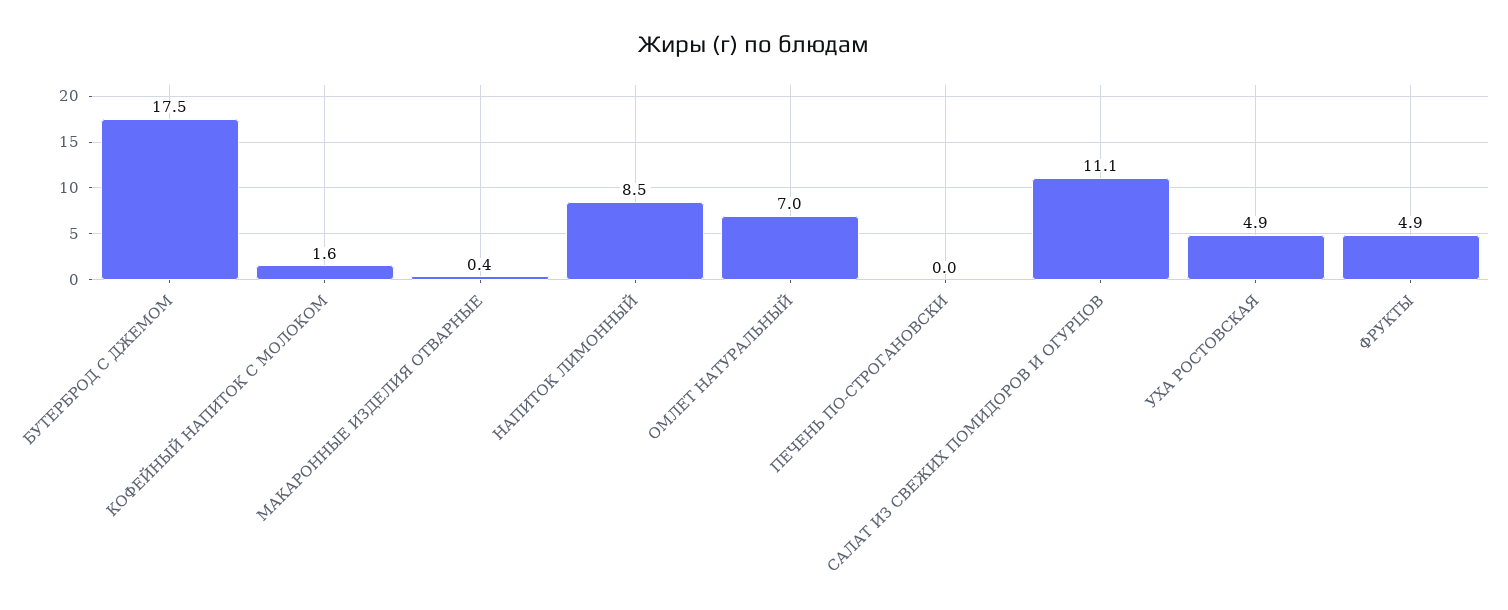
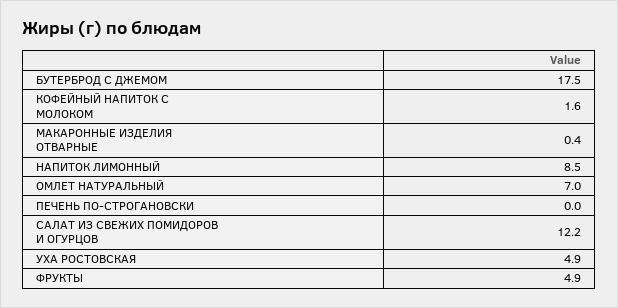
САЛАТ ИЗ СВЕЖИХ ПОМИДОРОВ И ОГУРЦОВ: 11.1 -> 12.2

